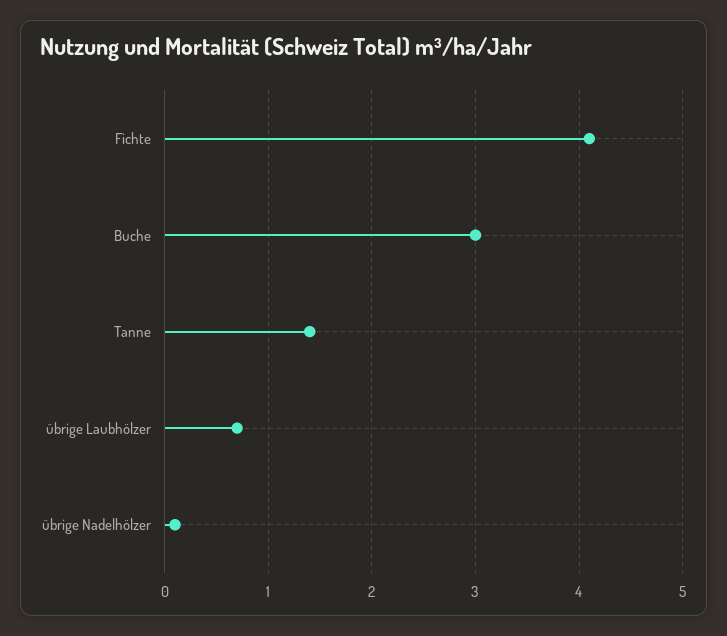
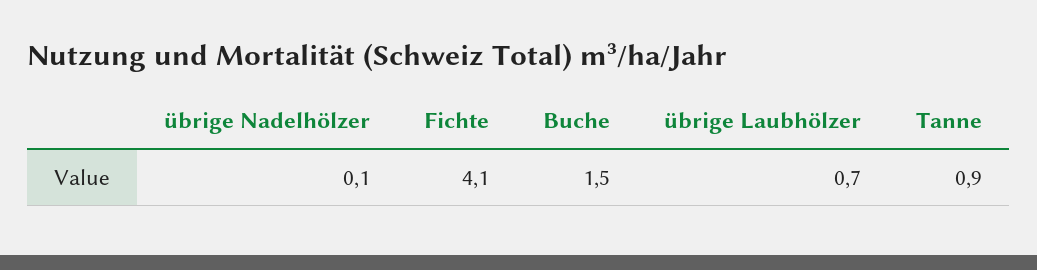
Buche: 3 -> 1.5
Tanne: 1.4 -> 0.9

